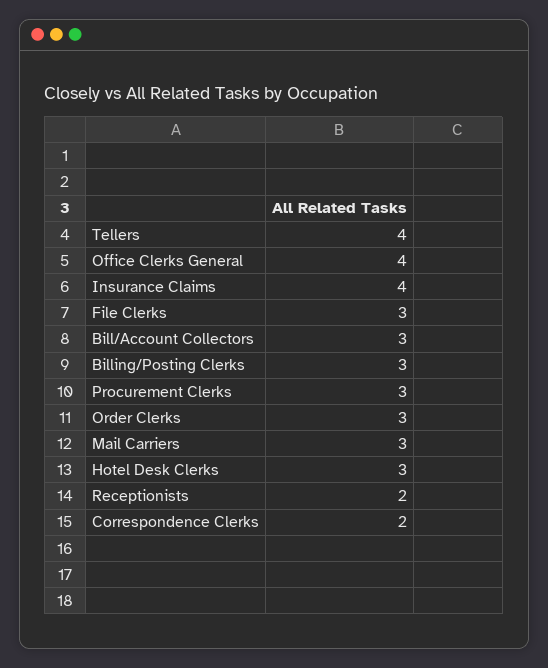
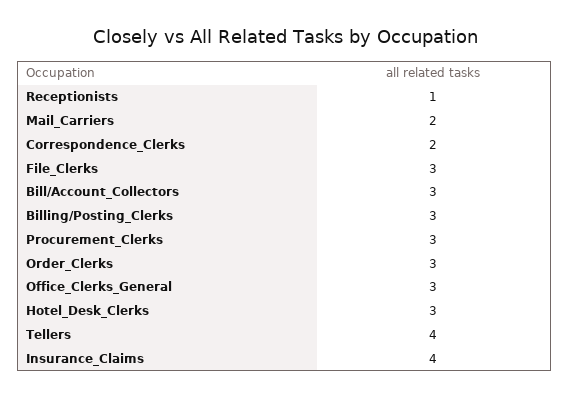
Office Clerks General: 4 -> 3
Mail Carriers: 3 -> 2
Receptionists: 2 -> 1

